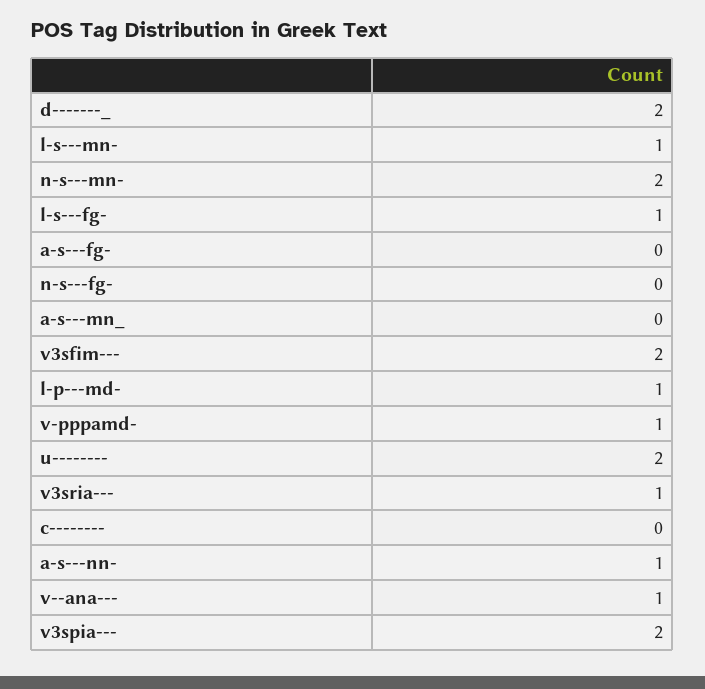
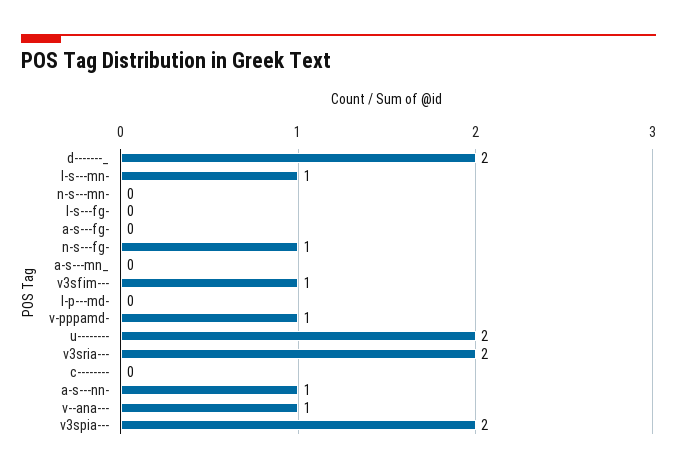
n-s---mn-: 2 -> 0
l-s---fg-: 1 -> 0
n-s---fg-: 0 -> 1
v3sfim---: 2 -> 1
l-p---md-: 1 -> 0
v3sria---: 1 -> 2

